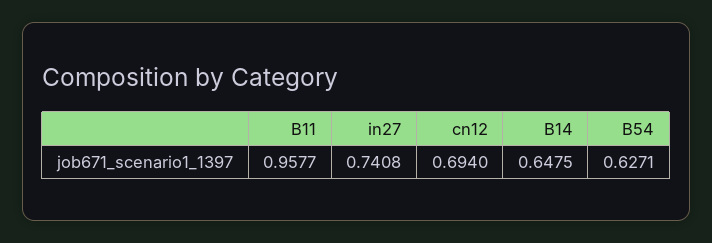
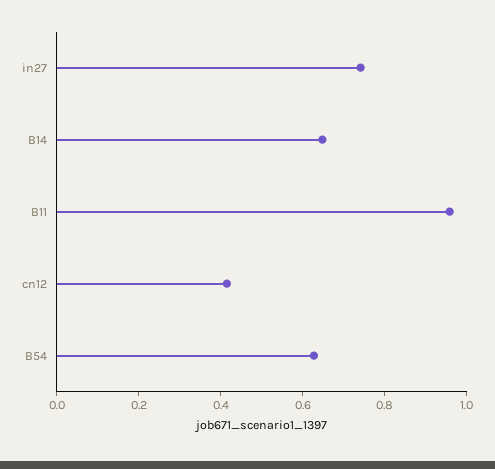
cn12: 0.694 -> 0.4

